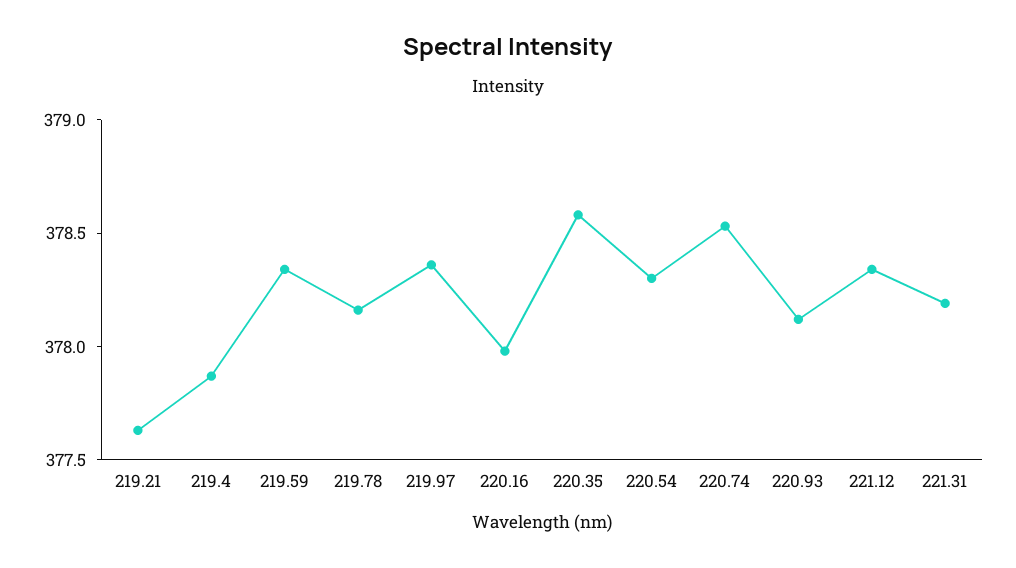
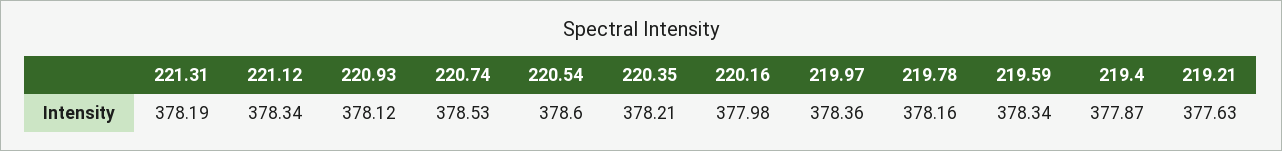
220.35: 378.6 -> 378.21
220.54: 378.3 -> 378.6

